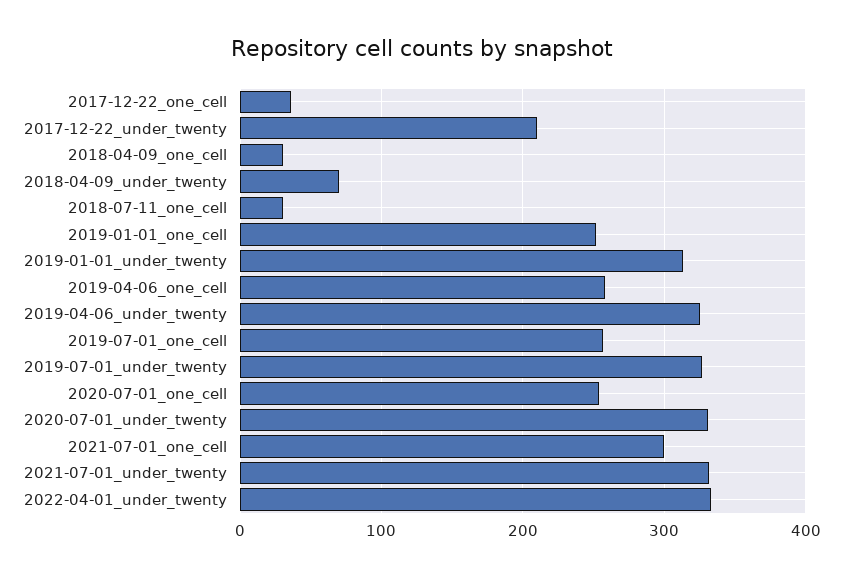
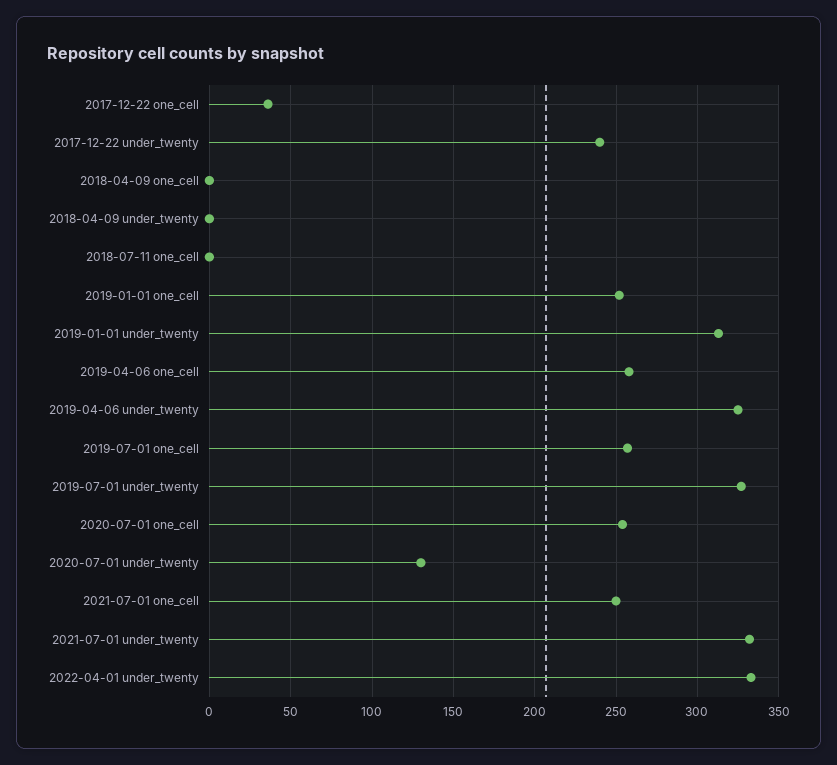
2017-12-22_under_twenty: 210 -> 240
2018-04-09_one_cell: 30 -> 0
2018-04-09_under_twenty: 70 -> 0
2018-07-11_one_cell: 30 -> 0
2020-07-01_under_twenty: 330 -> 130
2021-07-01_one_cell: 300 -> 250

